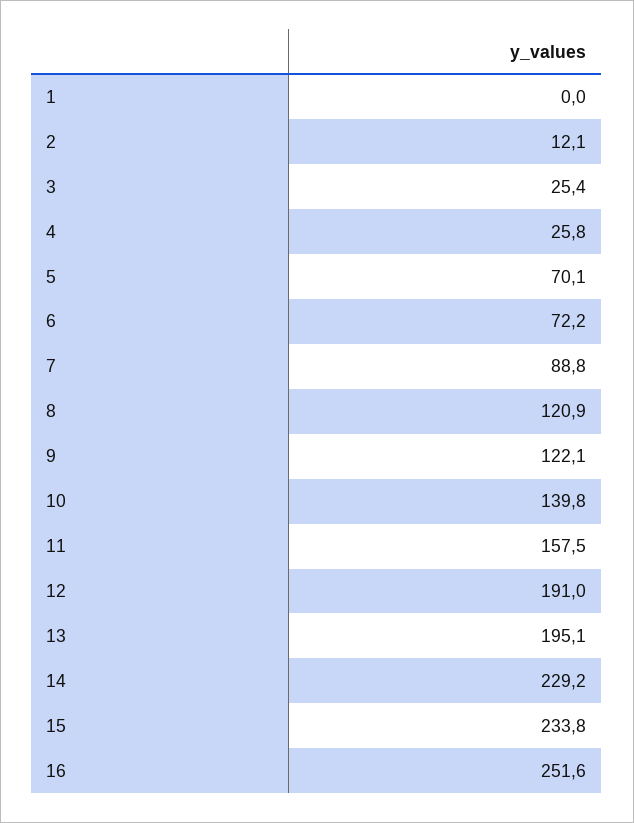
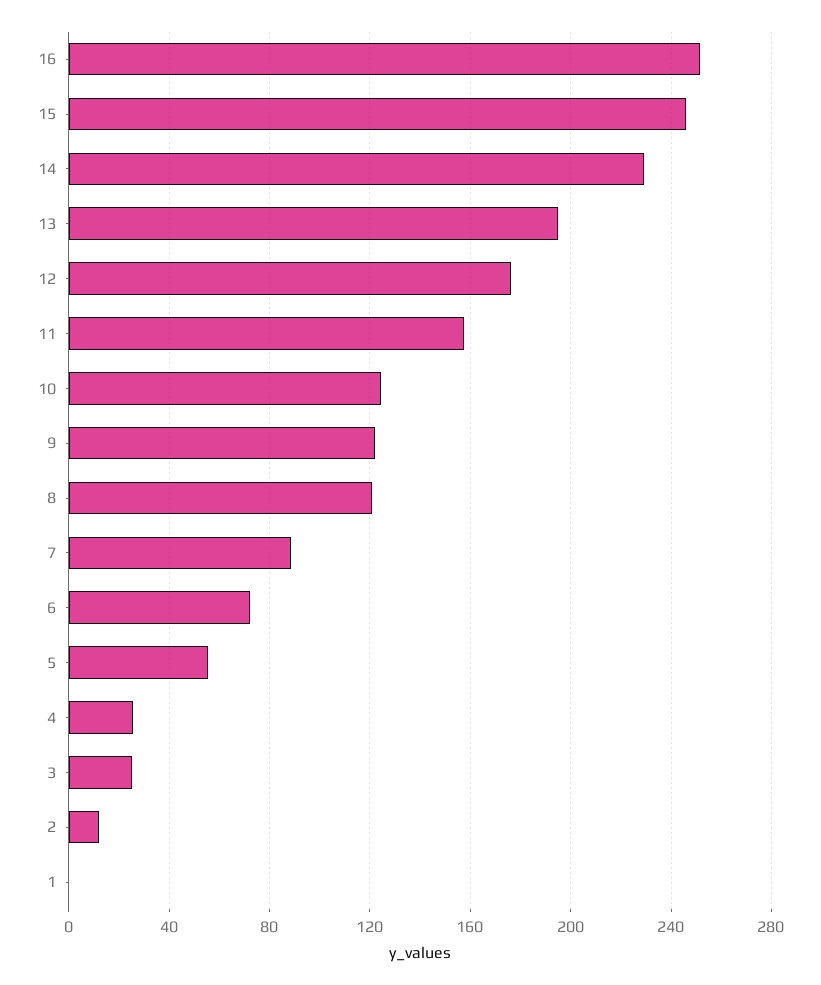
5: 70.1 -> 55
10: 139.8 -> 125
12: 191 -> 175
15: 233.8 -> 245

